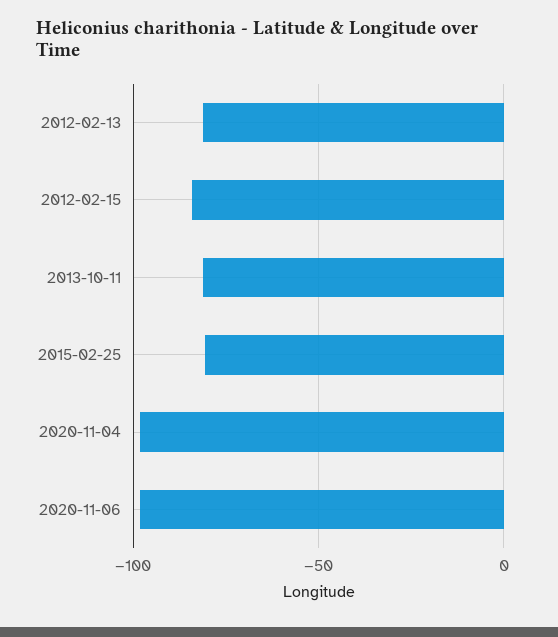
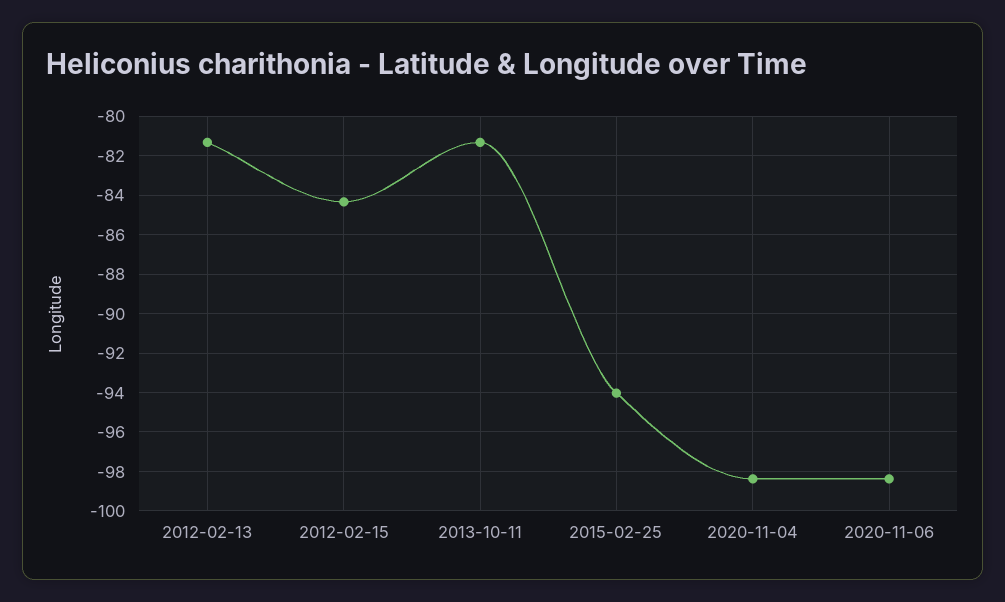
2015-02-25: -80 -> -94

